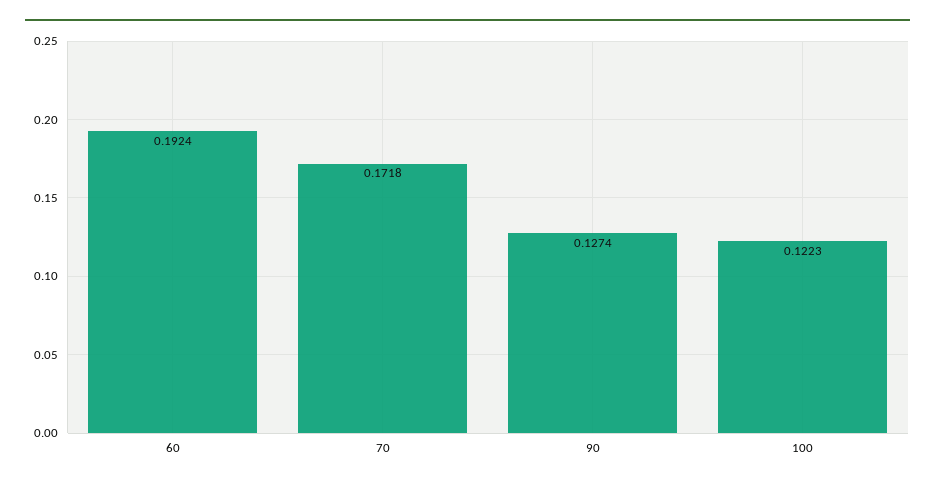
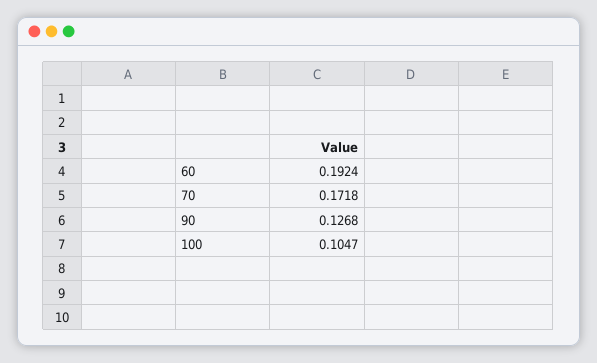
90: 0.1274 -> 0.1268
100: 0.1223 -> 0.1047

